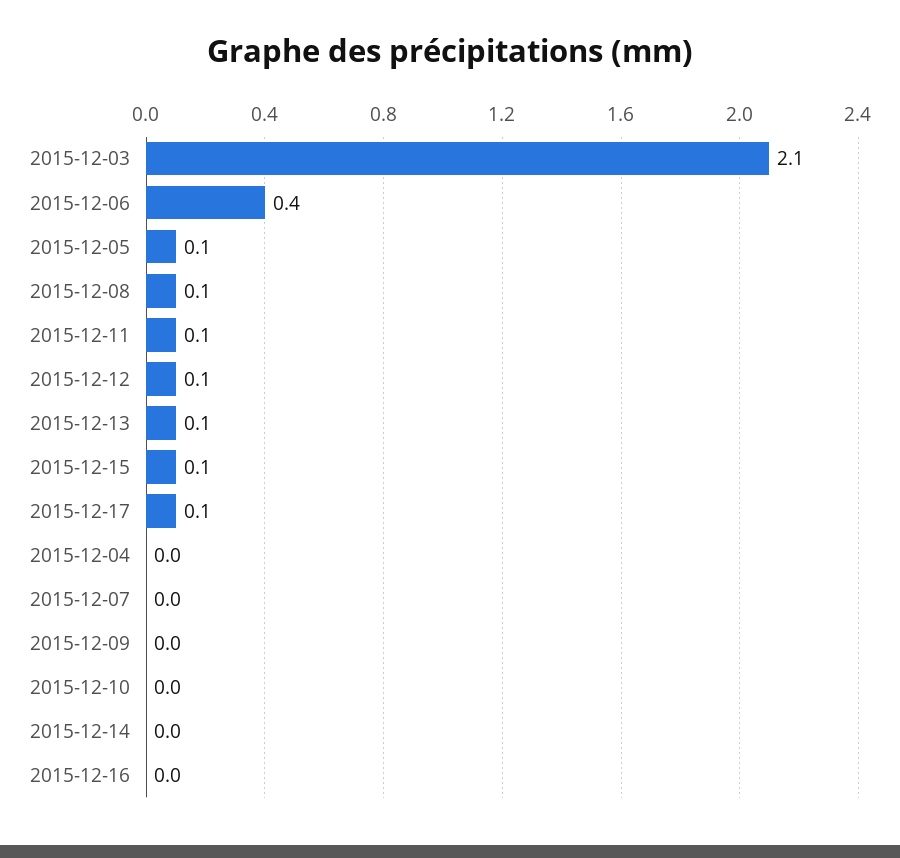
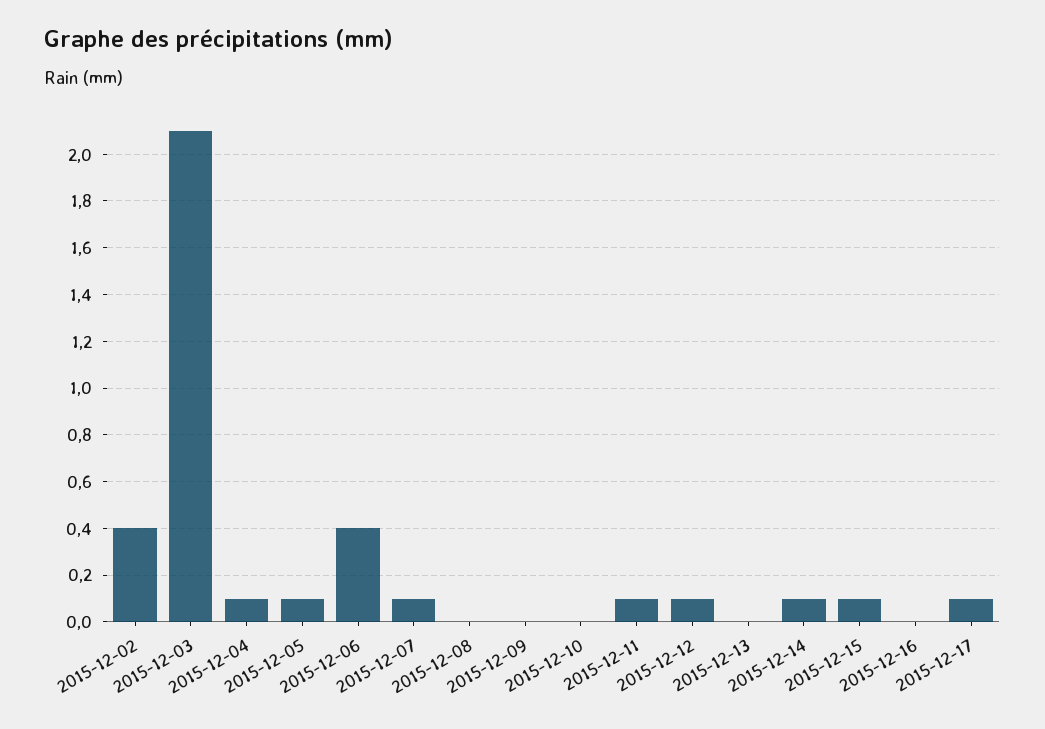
2015-12-08: 0.1 -> 0
2015-12-13: 0.1 -> 0
2015-12-04: 0 -> 0.1
2015-12-07: 0 -> 0.1
2015-12-14: 0 -> 0.1
2015-12-02: none -> 0.4

